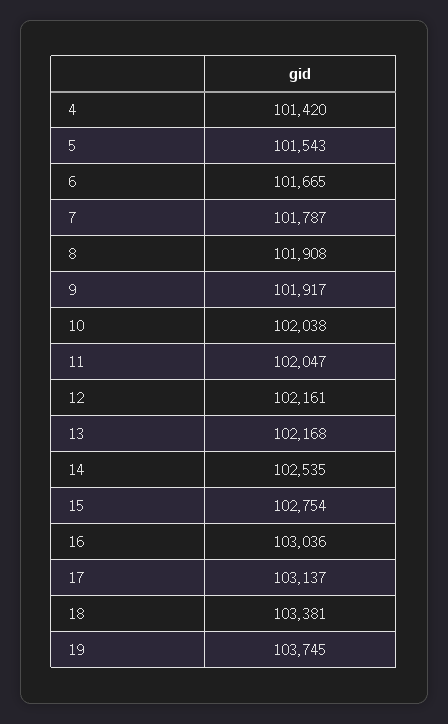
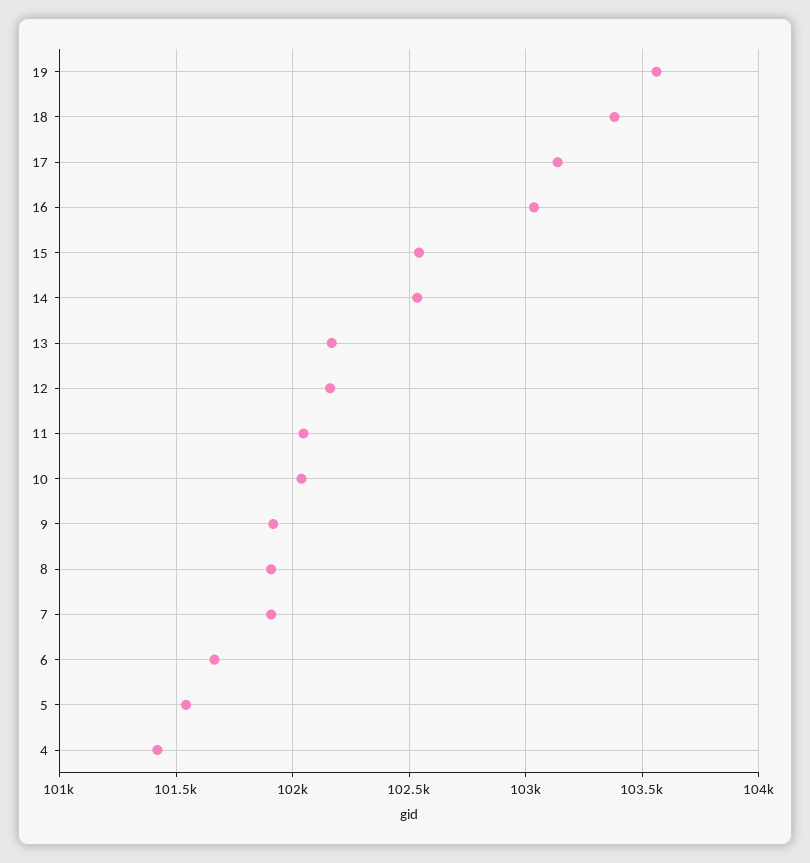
7: 101787 -> 101900
15: 102754 -> 102550
19: 103745 -> 103550

